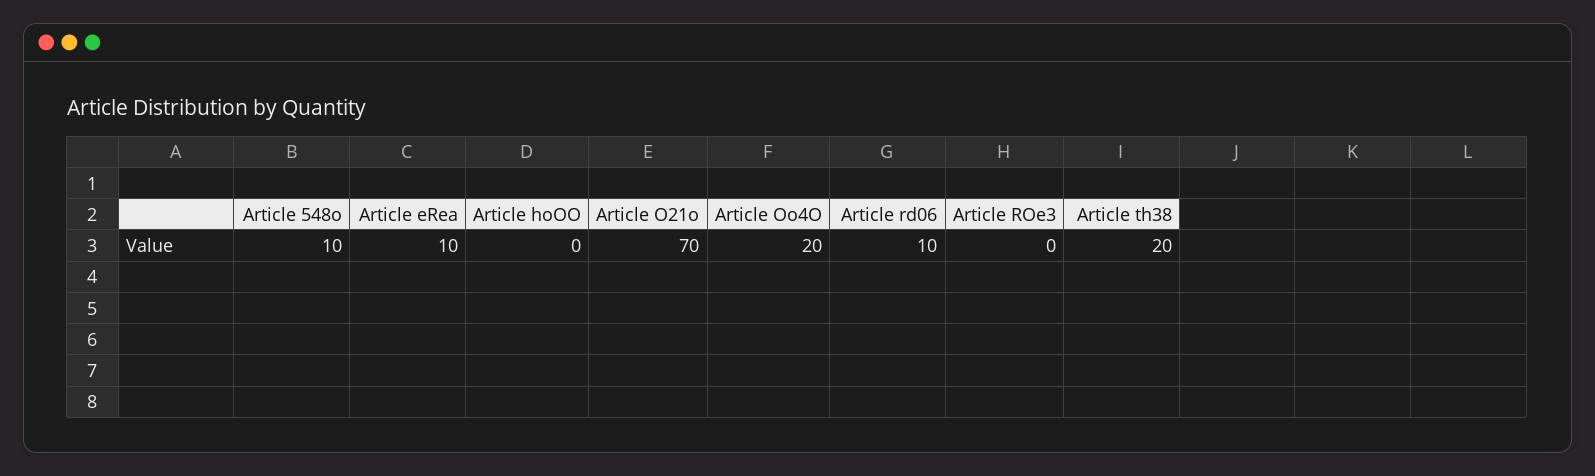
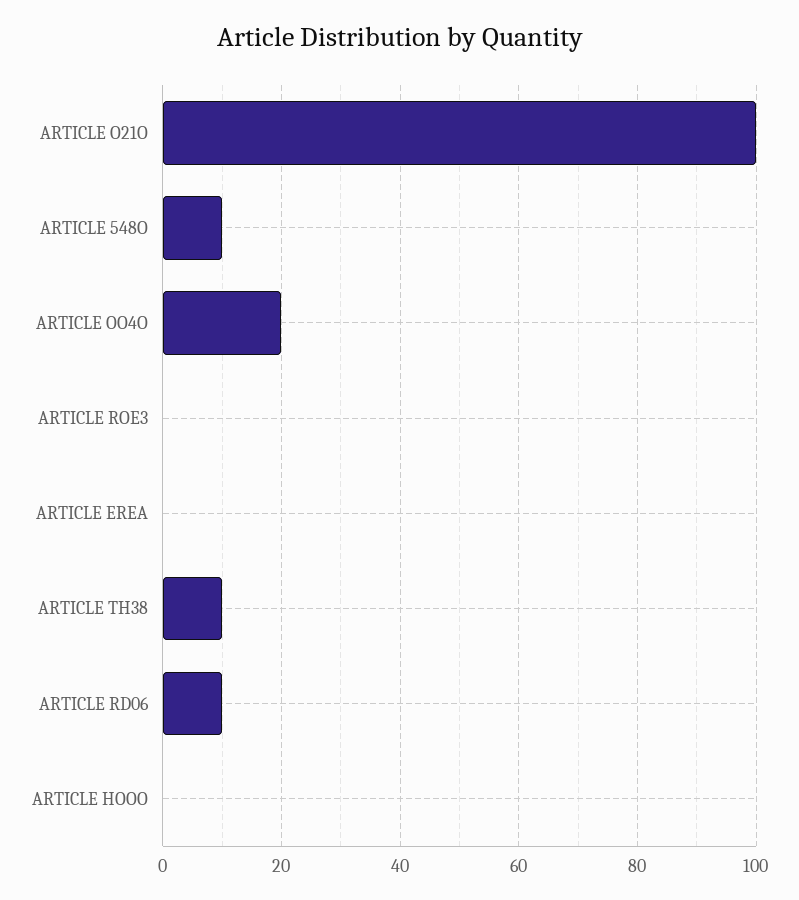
Article eRea: 10 -> 0
Article O21o: 70 -> 100
Article th38: 20 -> 10

